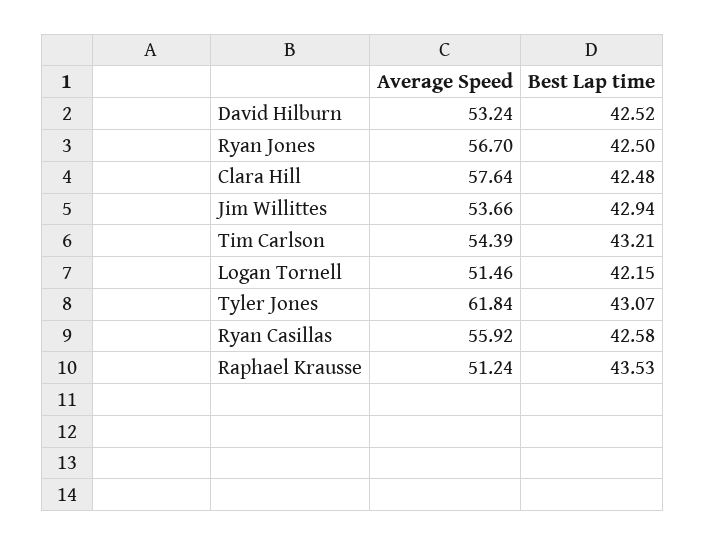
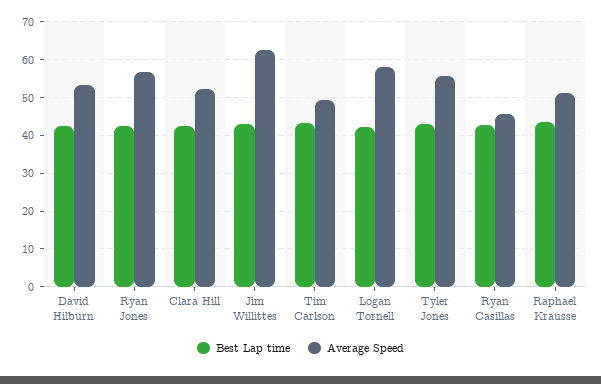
Average Speed, Clara Hill: 57.64 -> 52
Average Speed, Jim Willittes: 53.66 -> 62
Average Speed, Tim Carlson: 54.39 -> 50
Average Speed, Logan Tornell: 51.46 -> 58
Average Speed, Tyler Jones: 61.84 -> 56
Average Speed, Ryan Casillas: 55.92 -> 46

